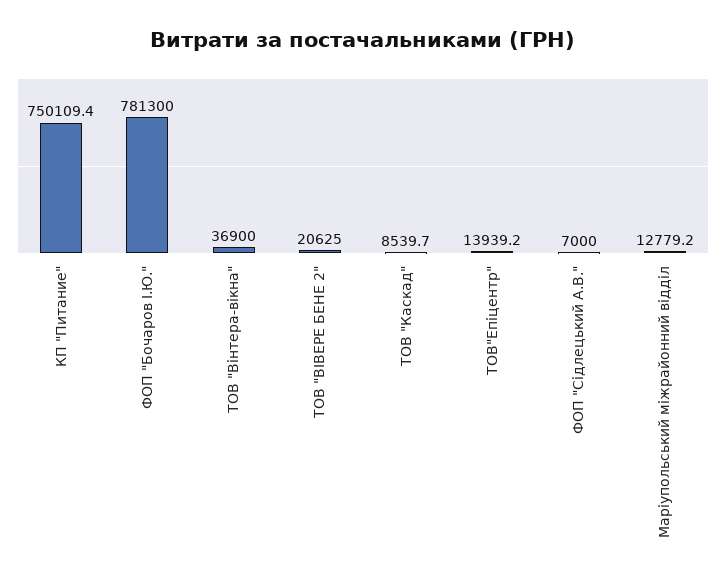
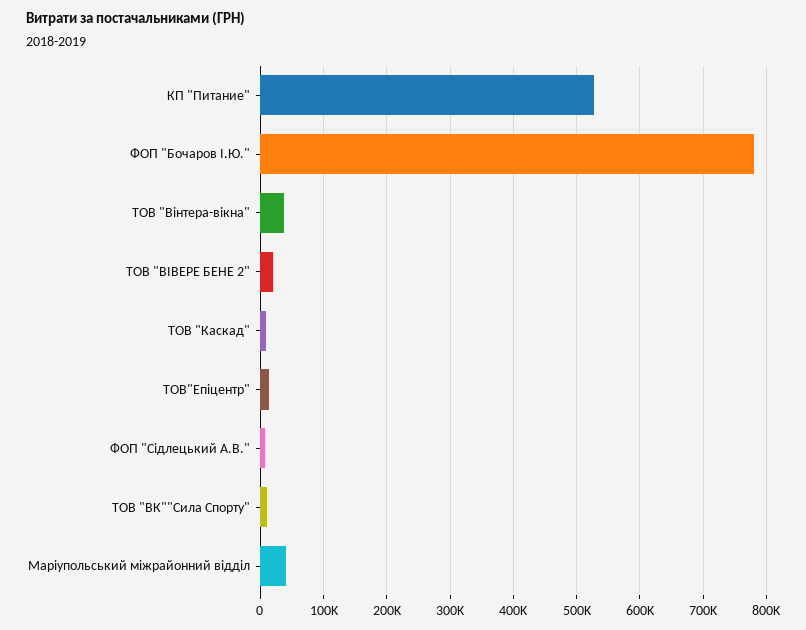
КП "Питание": 750109.4 -> 530000
Маріупольський міжрайонний відділ: 12779.2 -> 40000
ТОВ "ВК""Сила Спорту": none -> 10000

